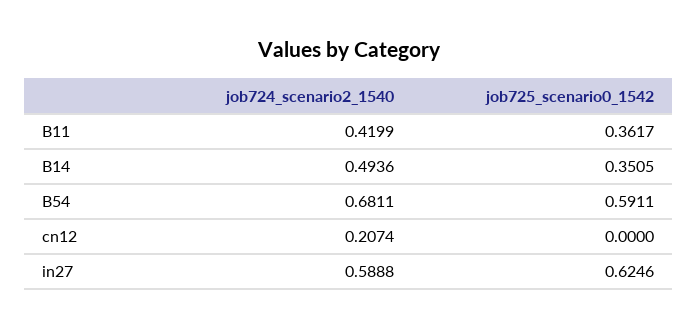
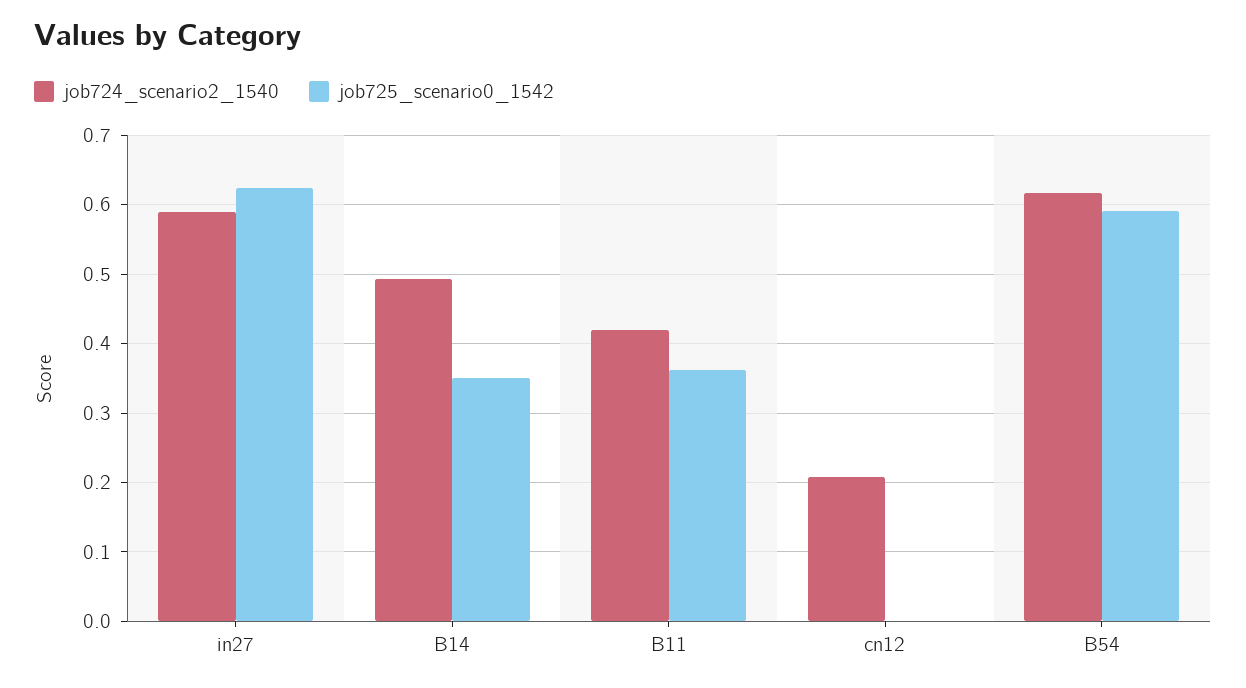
job724_scenario2_1540, B54: 0.6811 -> 0.62

